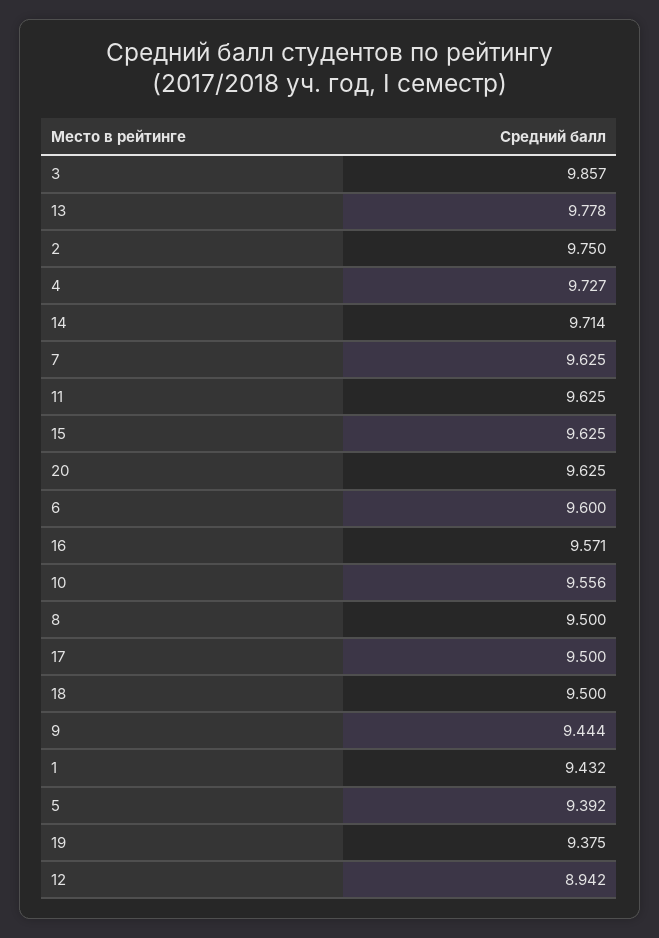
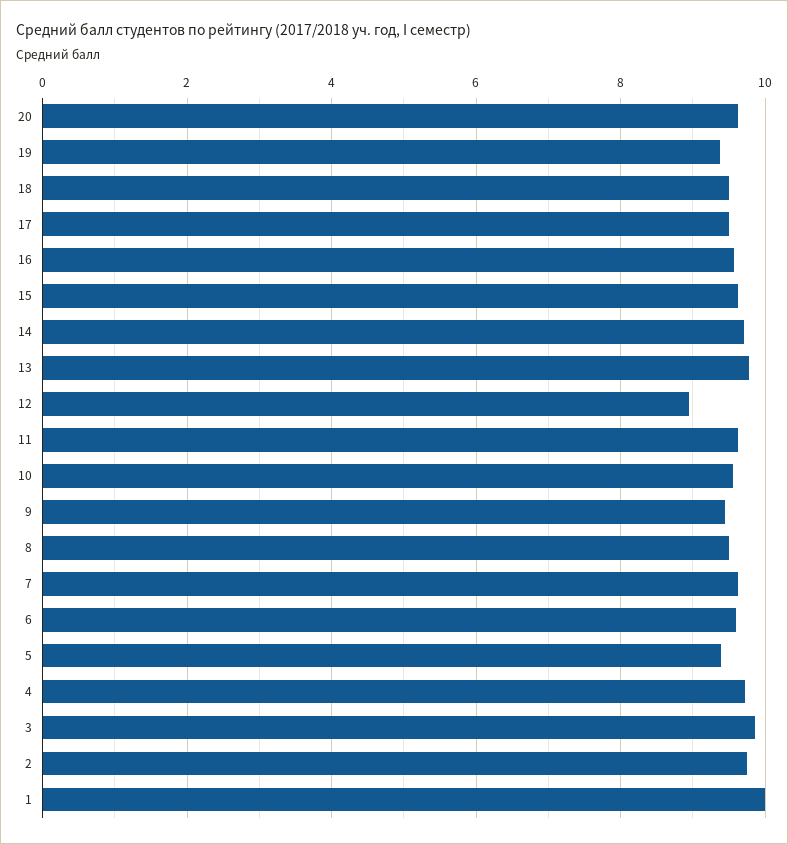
1: 9.432 -> 10

